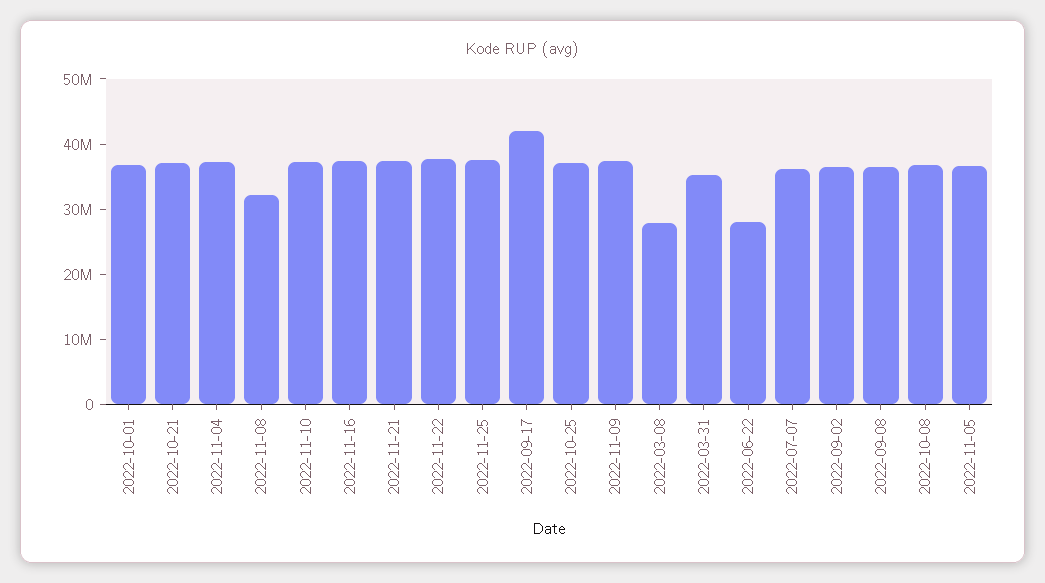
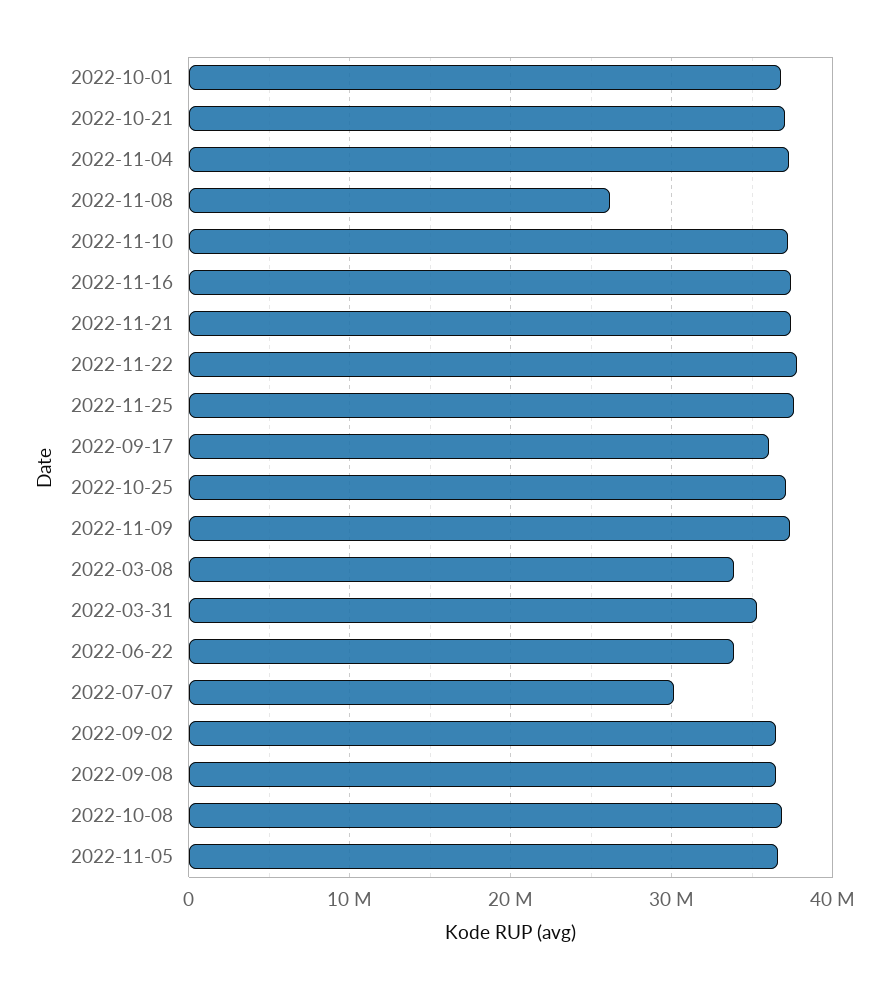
2022-11-08: 32000000 -> 26000000
2022-09-17: 42000000 -> 36000000
2022-03-08: 28000000 -> 34000000
2022-06-22: 28000000 -> 34000000
2022-07-07: 36000000 -> 30000000

